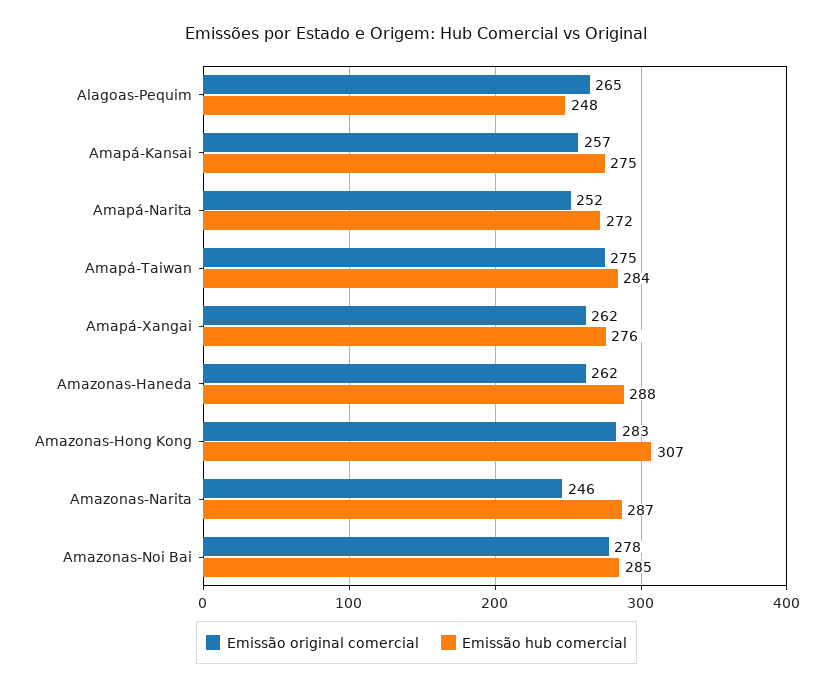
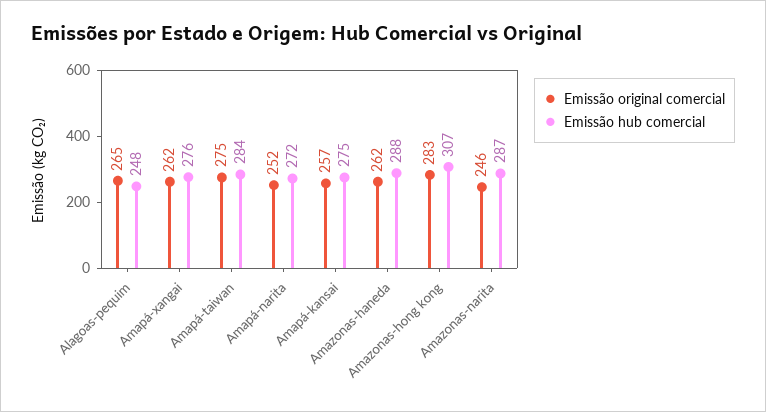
Emissão original comercial, Amazonas-Noi Bai: 278 -> none
Emissão hub comercial, Amazonas-Noi Bai: 285 -> none

